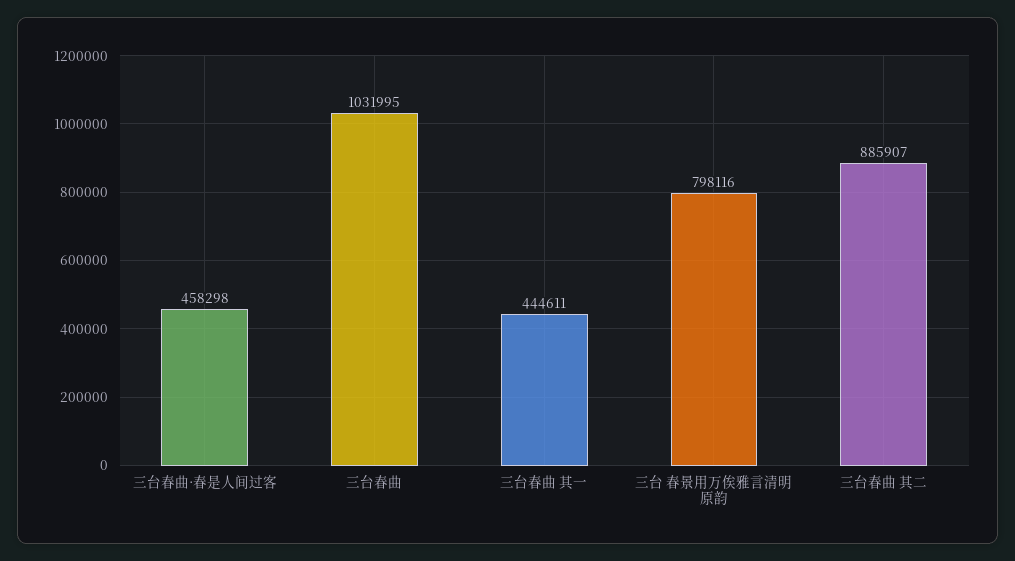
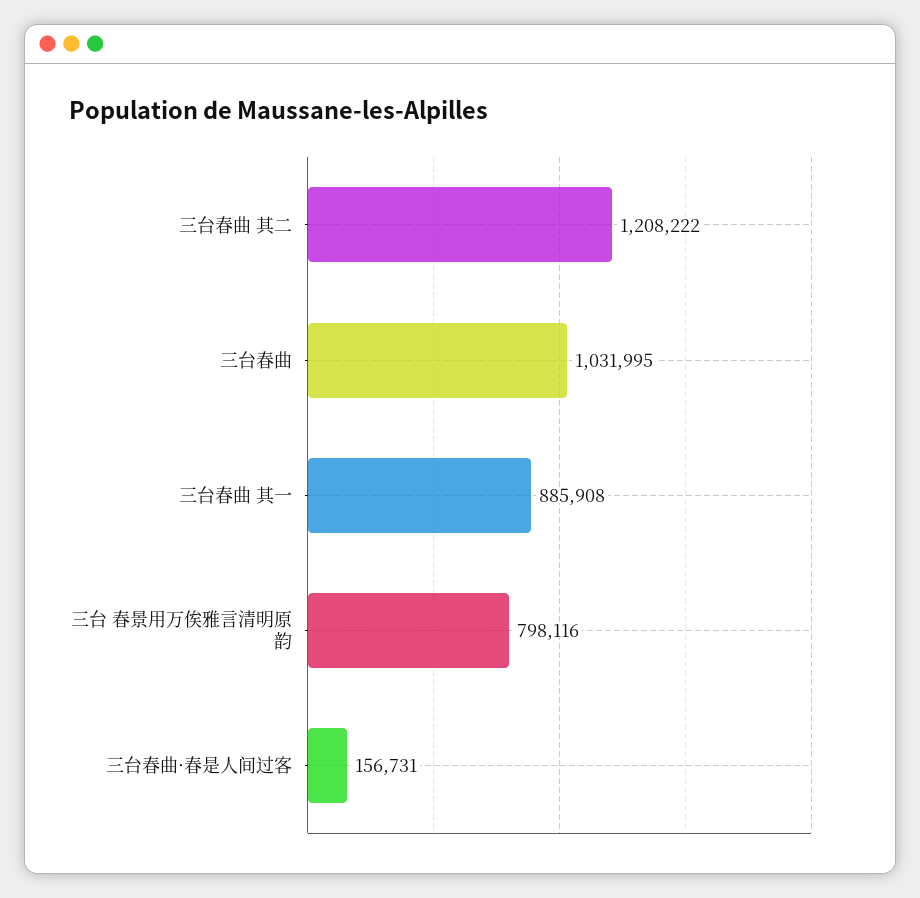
三台春曲·春是人间过客: 458298 -> 156731
三台春曲 其一: 444611 -> 885908
三台春曲 其二: 885907 -> 1208222

